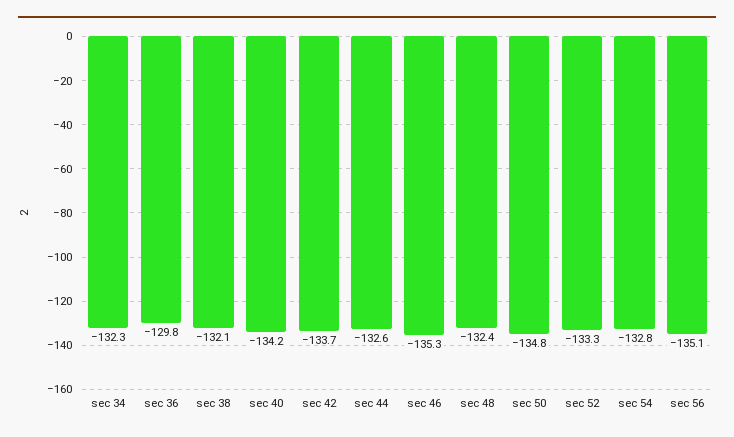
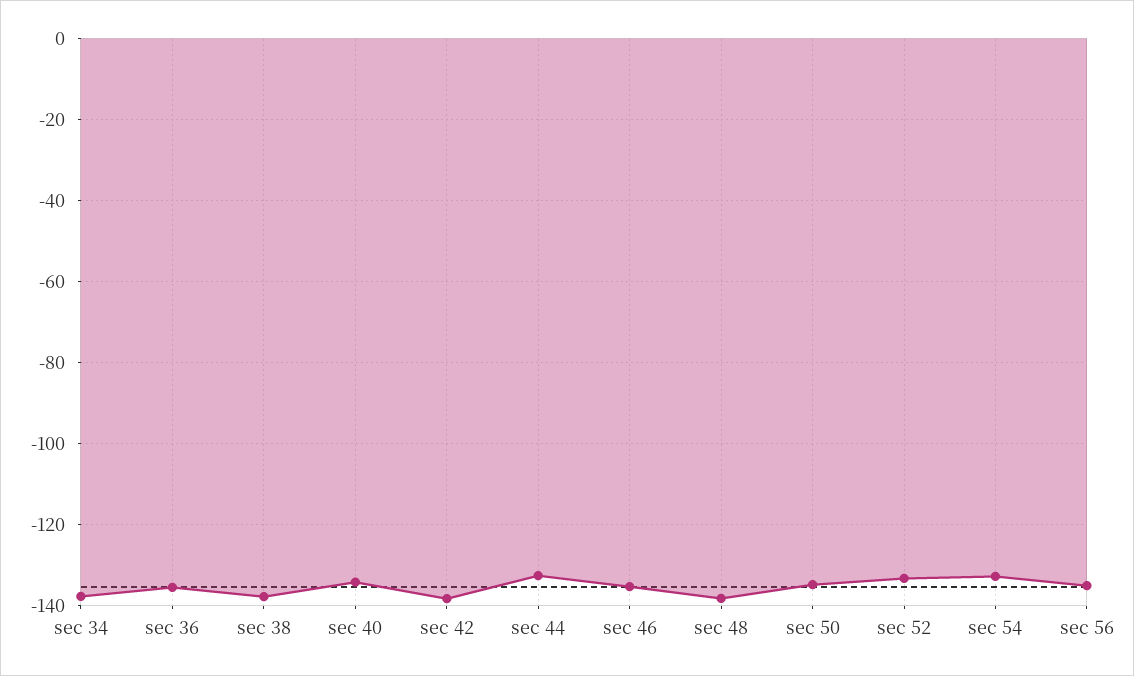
sec 34: -132.3 -> -138
sec 36: -129.8 -> -136
sec 38: -132.1 -> -138
sec 42: -133.7 -> -138
sec 48: -132.4 -> -138

